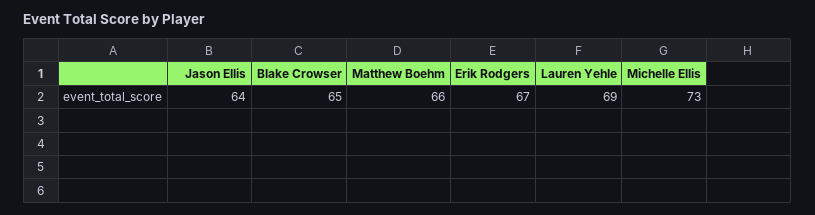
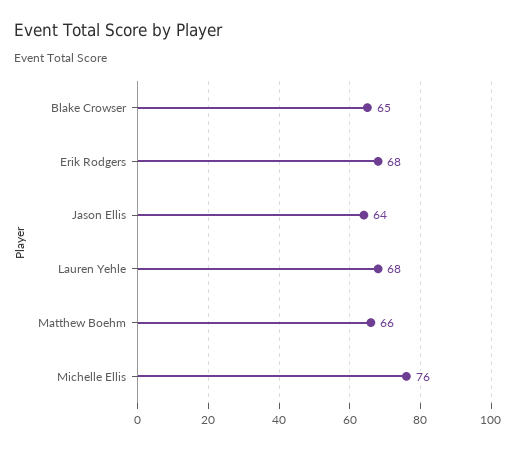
Erik Rodgers: 67 -> 68
Lauren Yehle: 69 -> 68
Michelle Ellis: 73 -> 76

